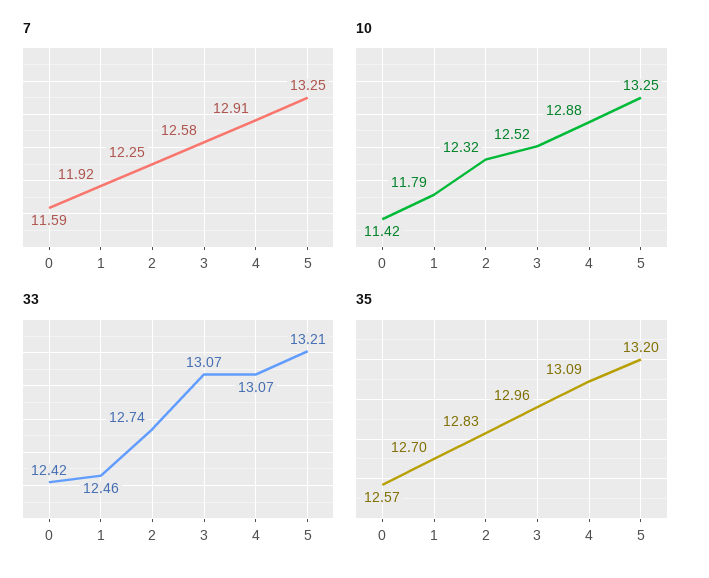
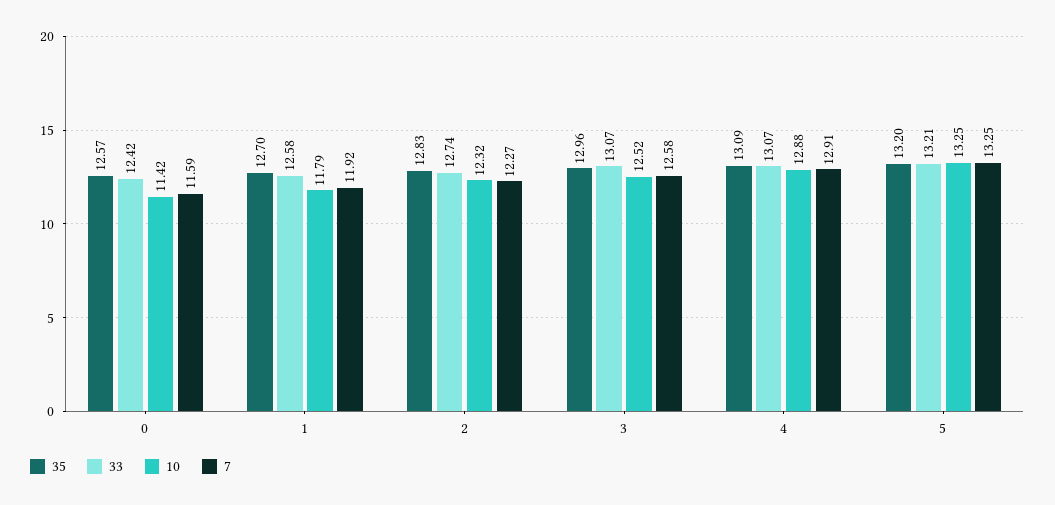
7, 2: 12.25 -> 12.27
33, 1: 12.46 -> 12.58

